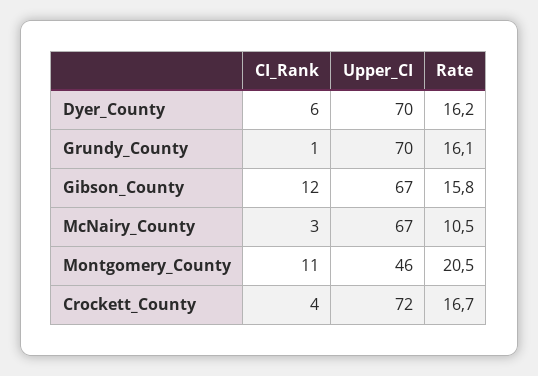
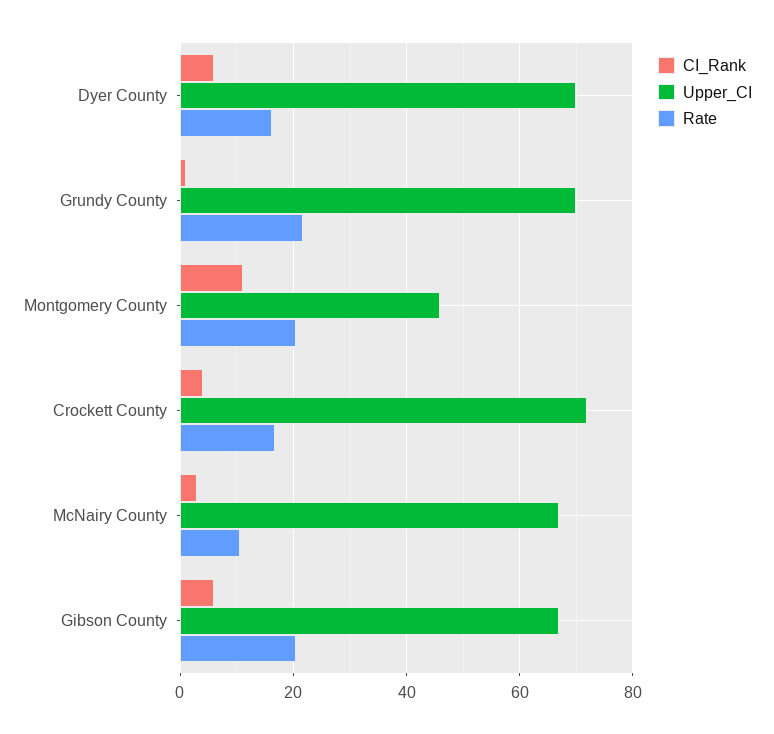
Rate, Grundy_County: 16.1 -> 22
CI_Rank, Gibson_County: 12 -> 6
Rate, Gibson_County: 15.8 -> 20

